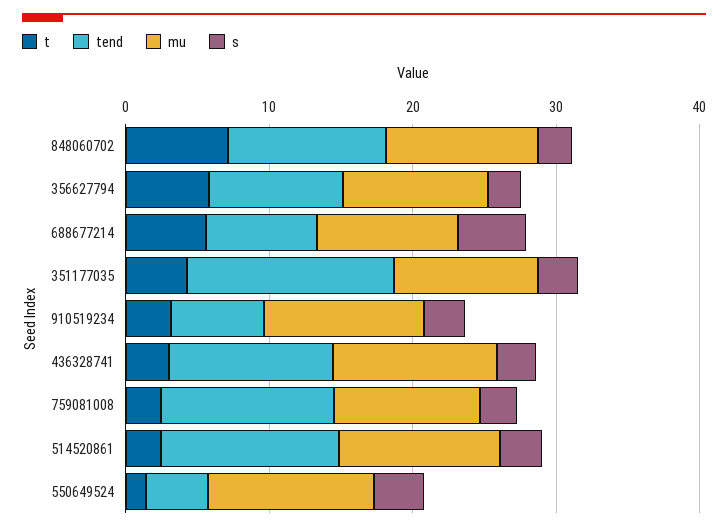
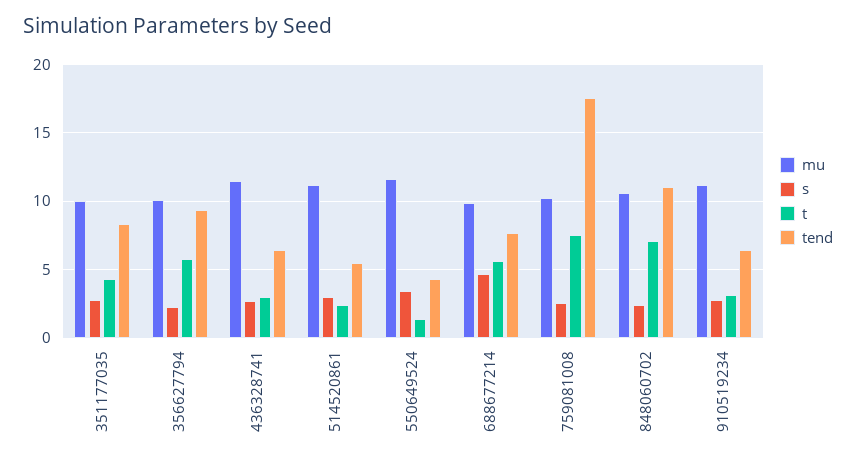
tend, 351177035: 14 -> 8.5
tend, 436328741: 12 -> 6.5
t, 759081008: 2 -> 7.5
tend, 759081008: 12 -> 17.5
tend, 514520861: 12 -> 5.5

